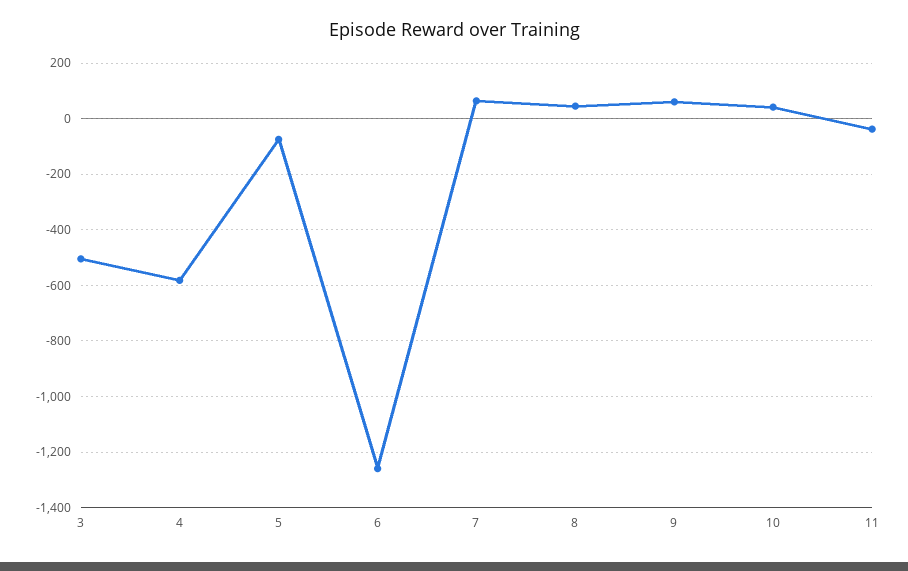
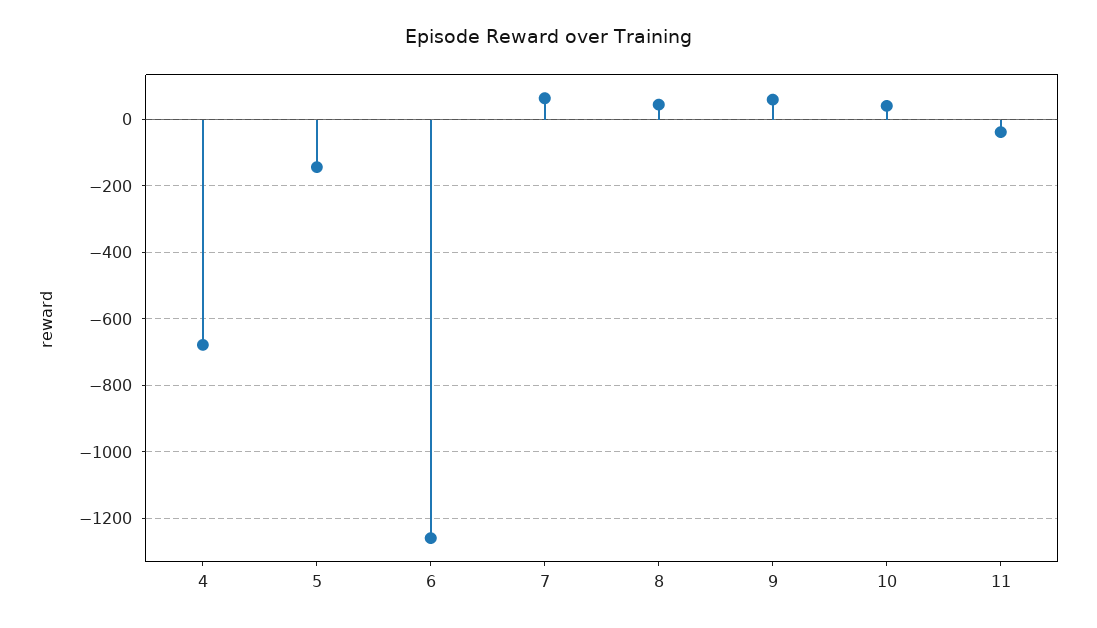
3: -500 -> none
4: -575 -> -680
5: -75 -> -140

